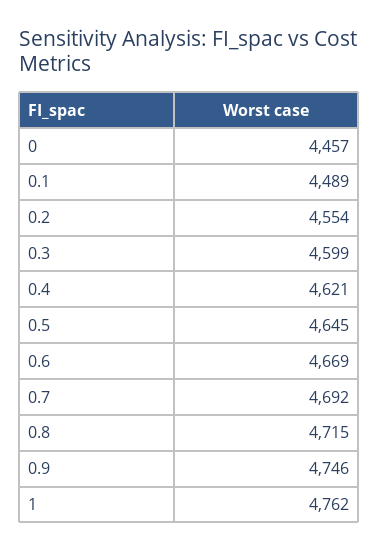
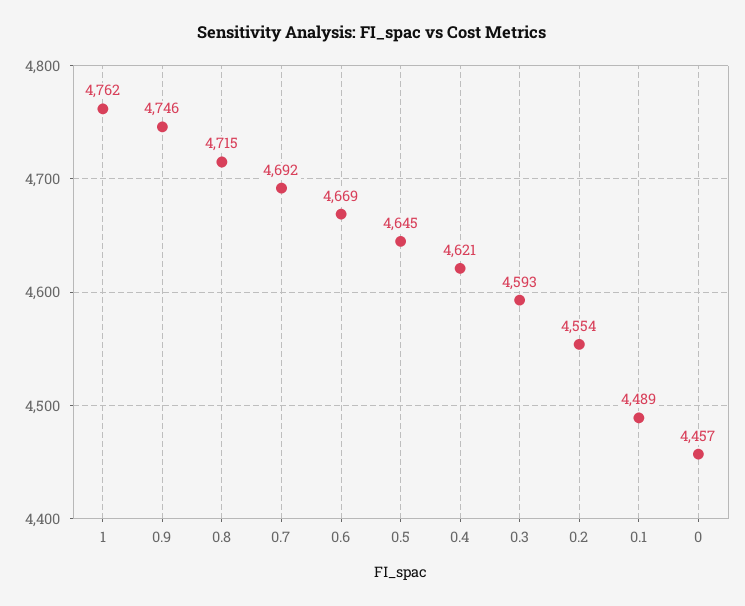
0.3: 4599 -> 4593

